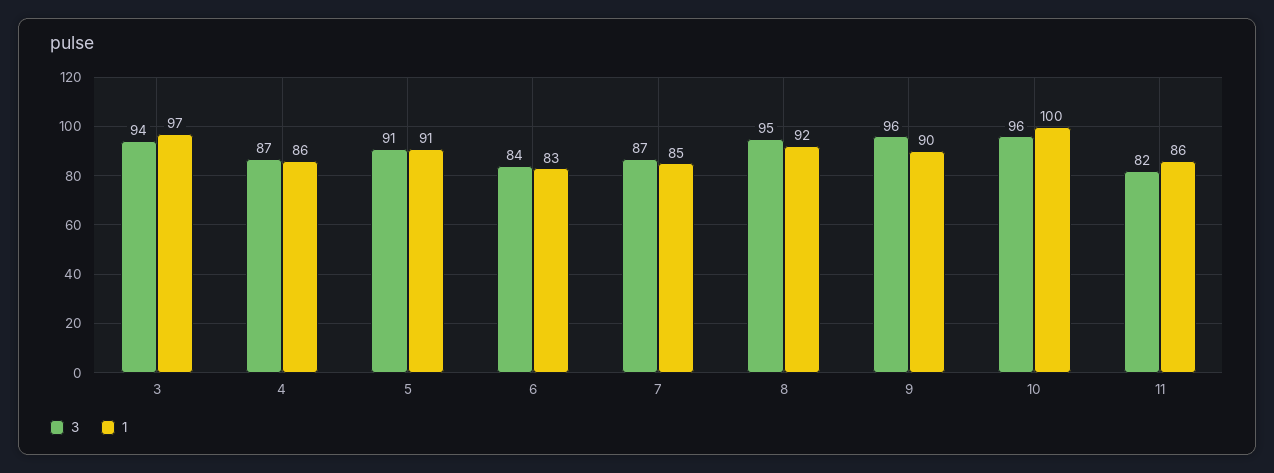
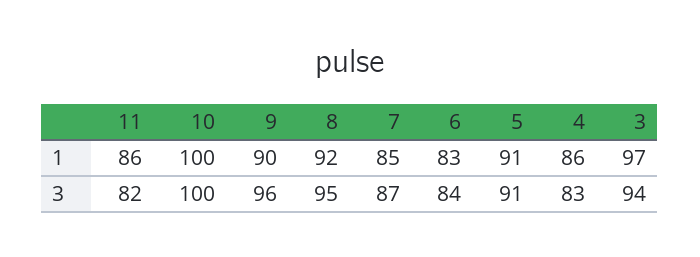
3, 4: 87 -> 83
3, 10: 96 -> 100

